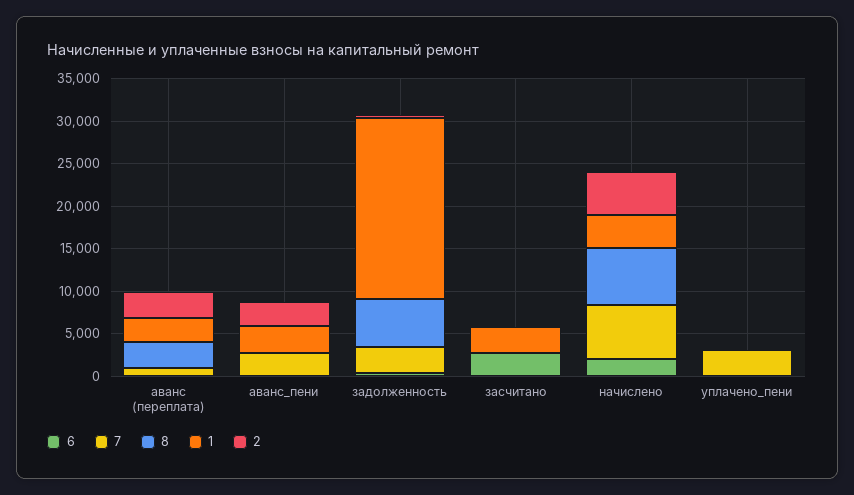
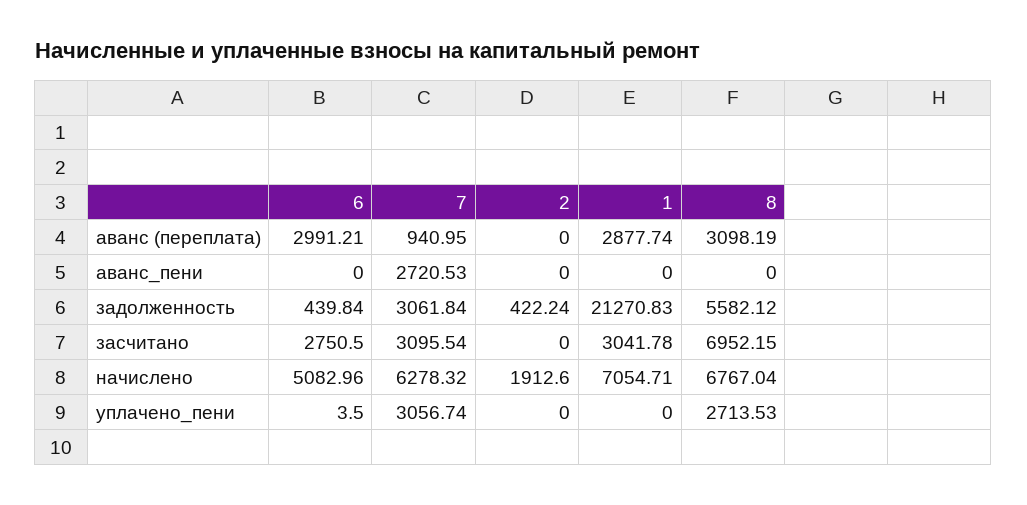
6, аванс (переплата): 0 -> 2991.21
2, аванс (переплата): 3000 -> 0
1, аванс_пени: 3000 -> 0
2, аванс_пени: 3000 -> 0
7, засчитано: 0 -> 3095.54
8, засчитано: 0 -> 6952.15
6, начислено: 2000 -> 5082.96
1, начислено: 4000 -> 7054.71
2, начислено: 5000 -> 1912.6
8, уплачено_пени: 0 -> 2713.53

